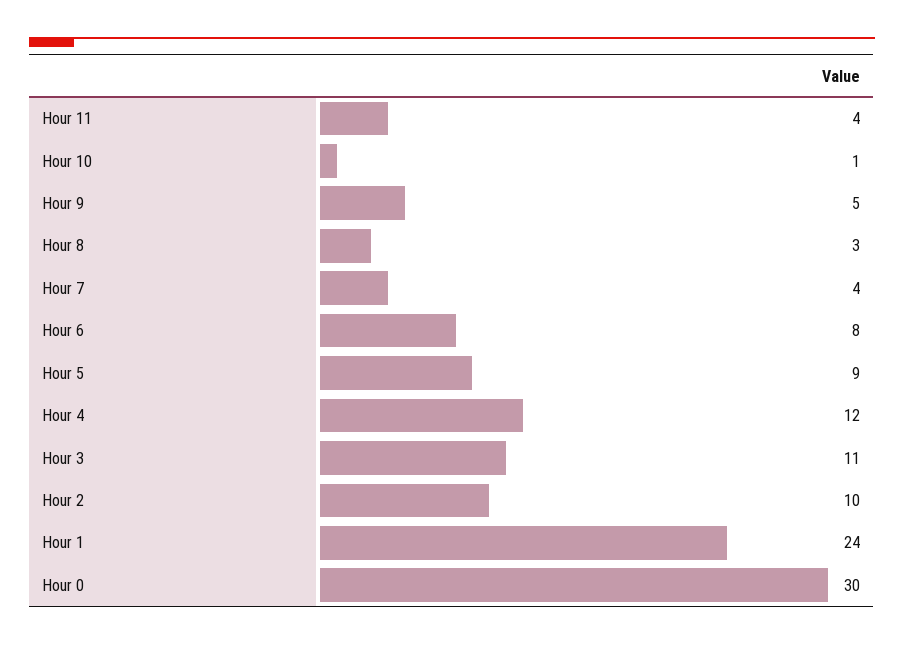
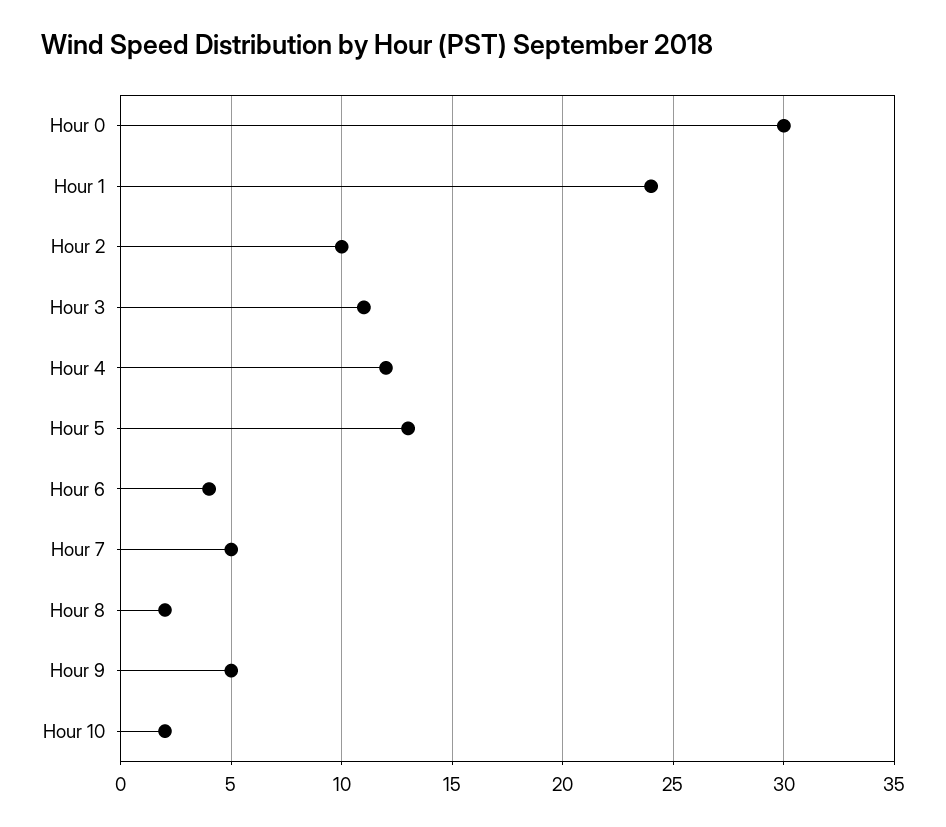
Hour 11: 4 -> none
Hour 10: 1 -> 2
Hour 8: 3 -> 2
Hour 7: 4 -> 5
Hour 6: 8 -> 4
Hour 5: 9 -> 13

